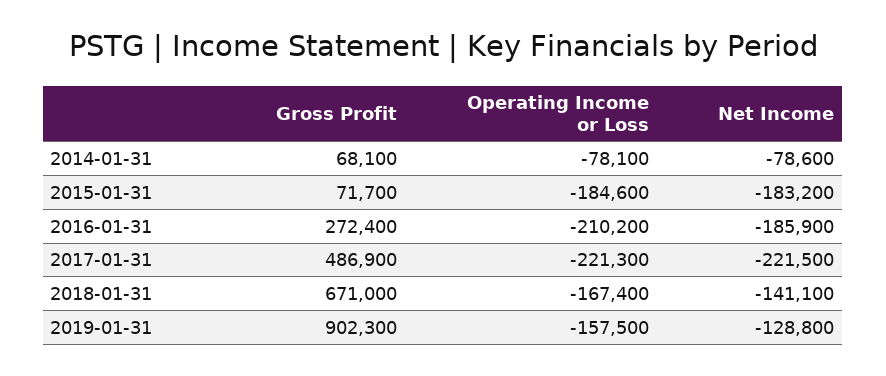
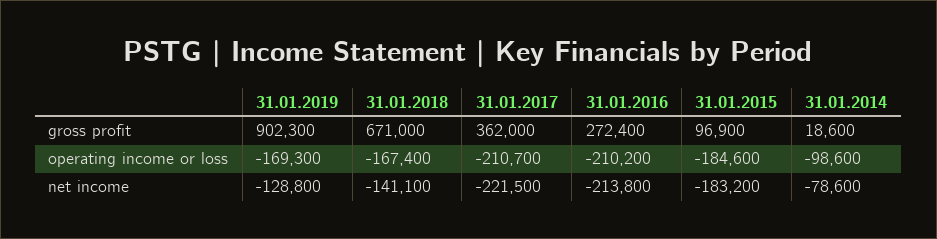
Gross Profit, 2014-01-31: 68100 -> 18600
Operating Income or Loss, 2014-01-31: -78100 -> -98600
Gross Profit, 2015-01-31: 71700 -> 96900
Net Income, 2016-01-31: -185900 -> -213800
Gross Profit, 2017-01-31: 486900 -> 362000
Operating Income or Loss, 2017-01-31: -221300 -> -210700
Operating Income or Loss, 2019-01-31: -157500 -> -169300

